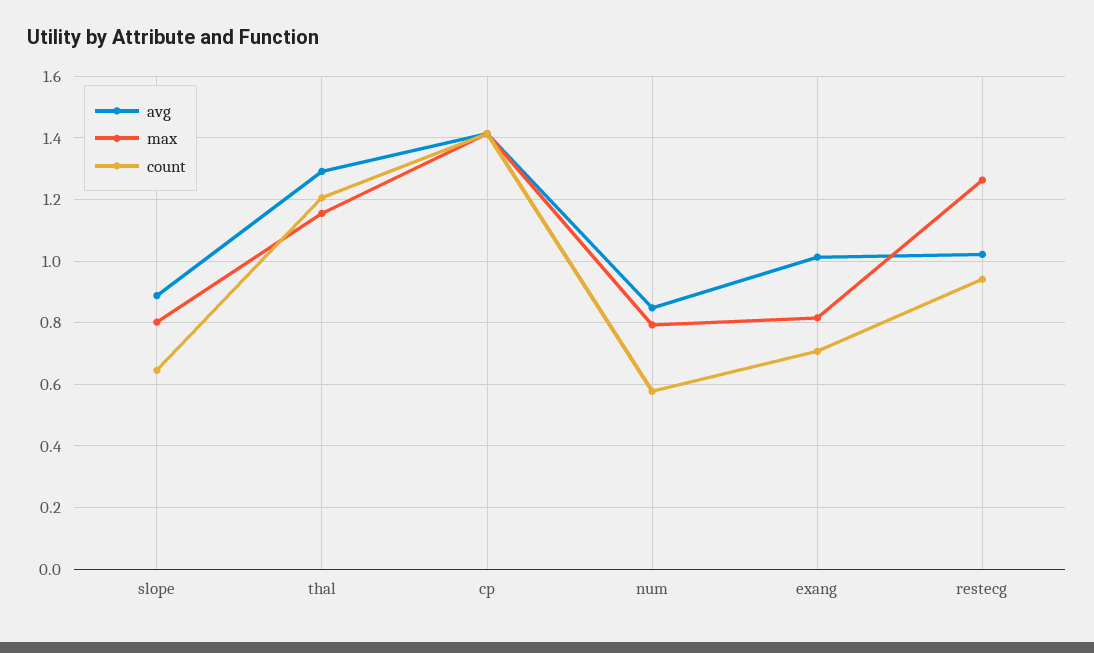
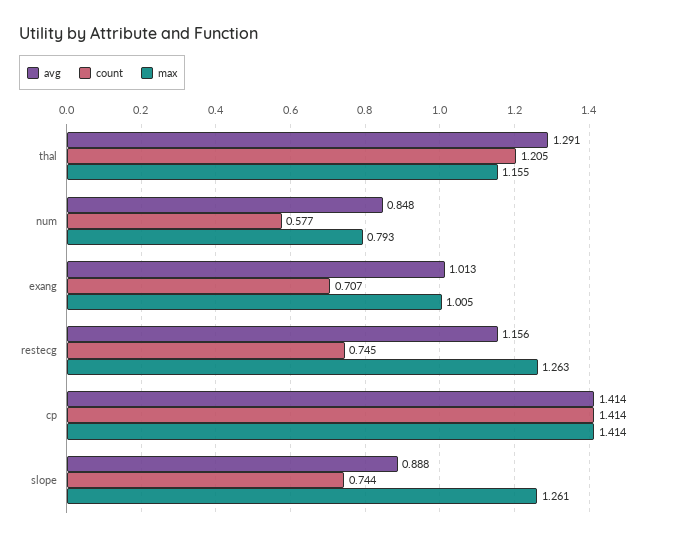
max, slope: 0.8 -> 1.261
count, slope: 0.64 -> 0.744
max, exang: 0.82 -> 1.005
avg, restecg: 1.02 -> 1.156
count, restecg: 0.94 -> 0.745

